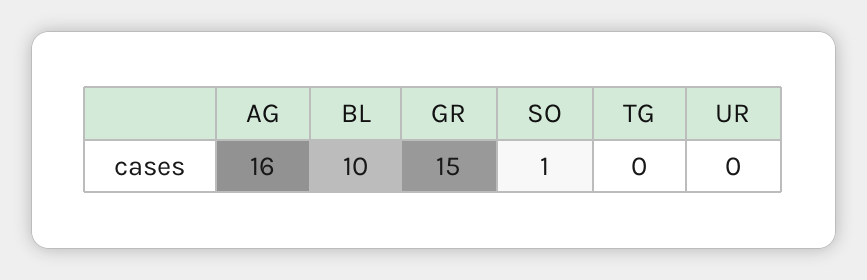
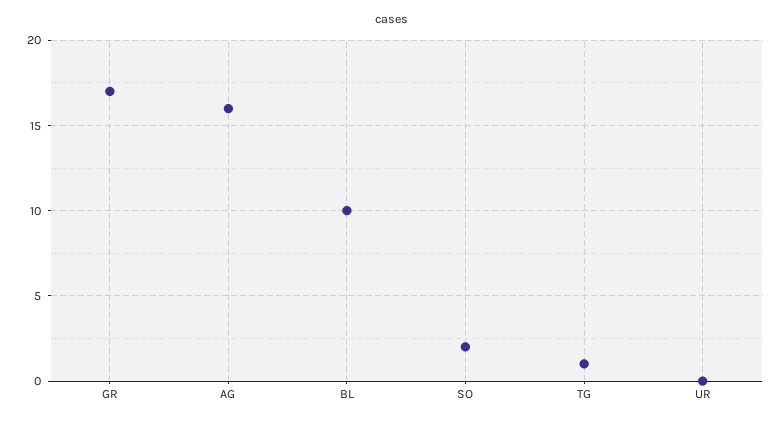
GR: 15 -> 17
SO: 1 -> 2
TG: 0 -> 1

